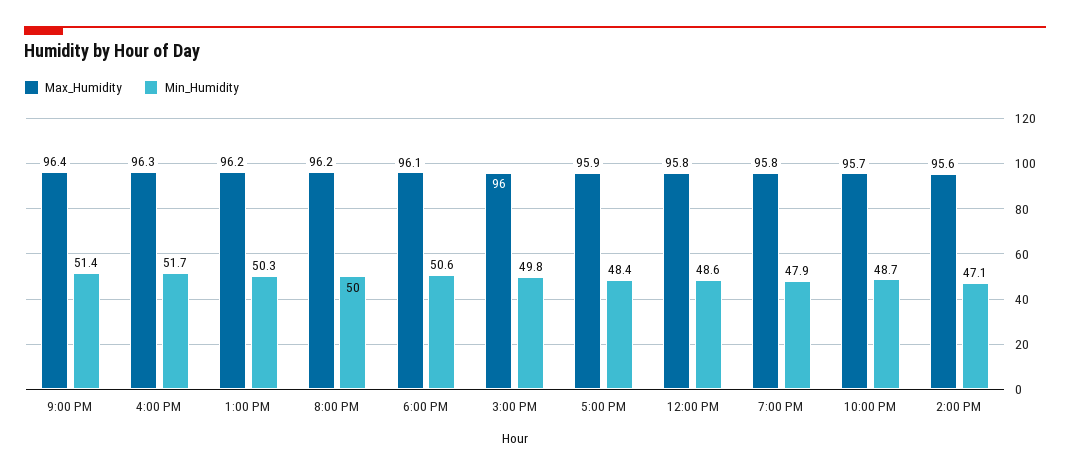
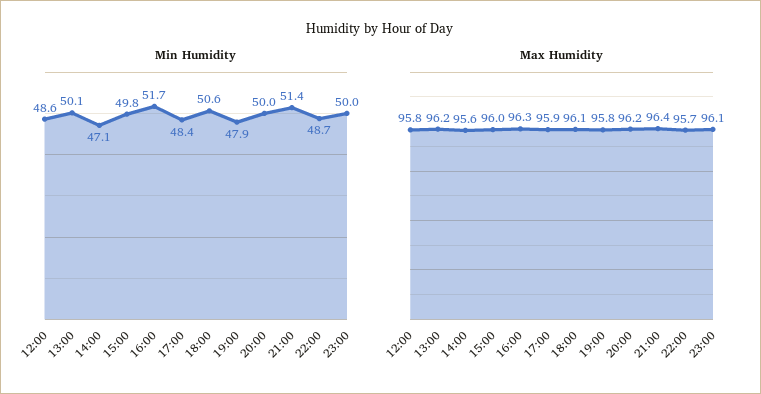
Min_Humidity, 1:00 PM: 50.3 -> 50.1
Min_Humidity, 23:00: none -> 50
Max_Humidity, 23:00: none -> 96.1

